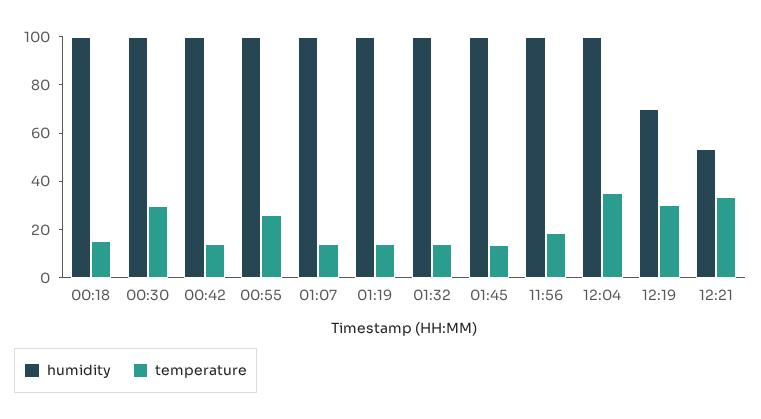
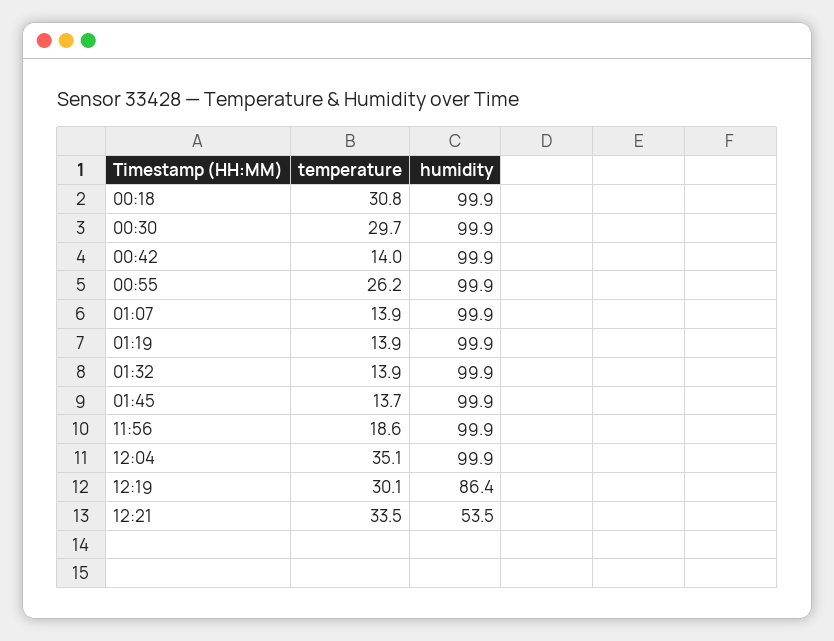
temperature, 00:18: 15 -> 30.8
humidity, 12:19: 70 -> 86.4

